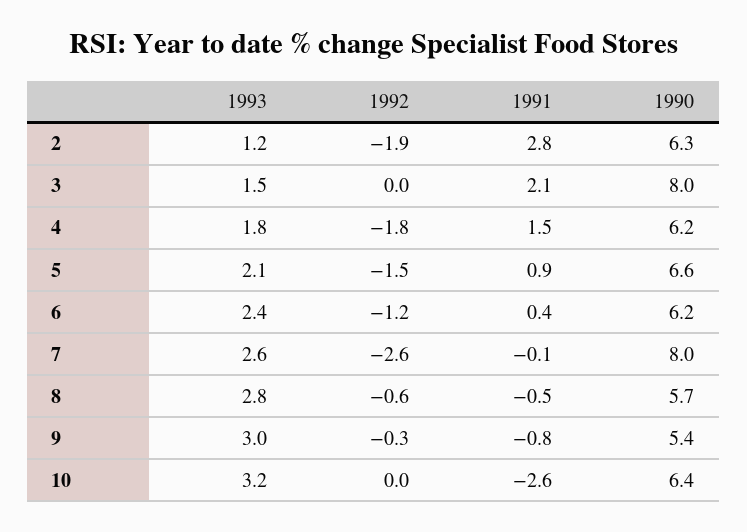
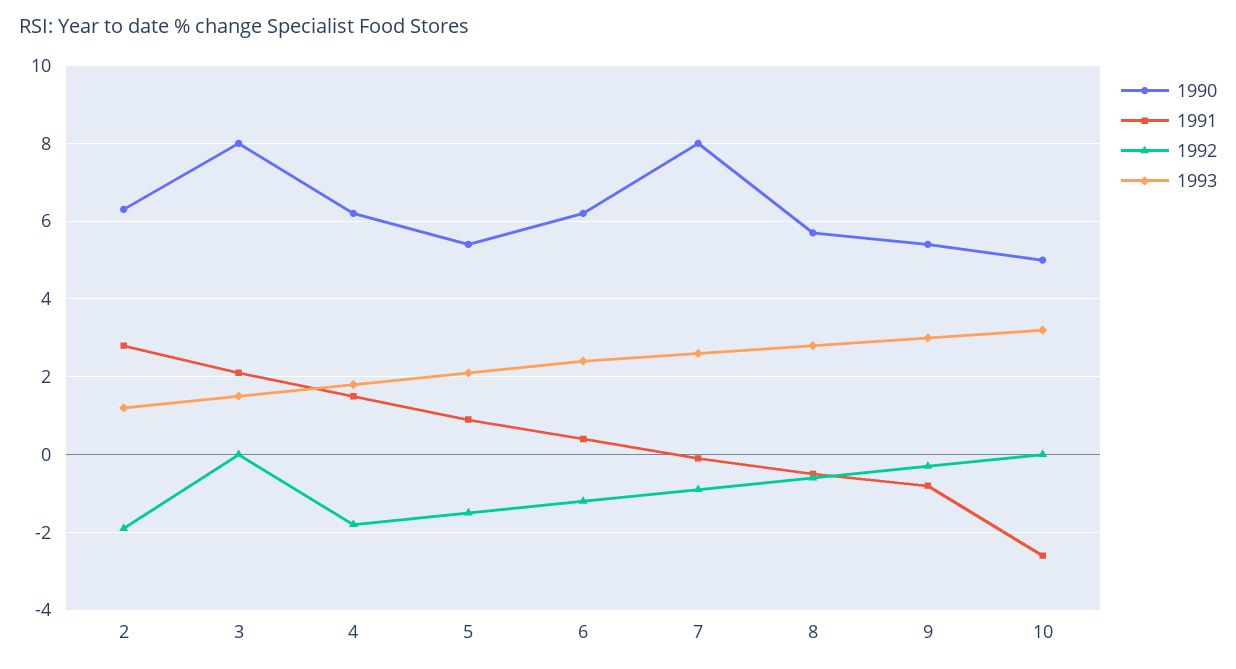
1990, 5: 6.6 -> 5.5
1992, 7: -2.6 -> -1
1990, 10: 6.4 -> 5

